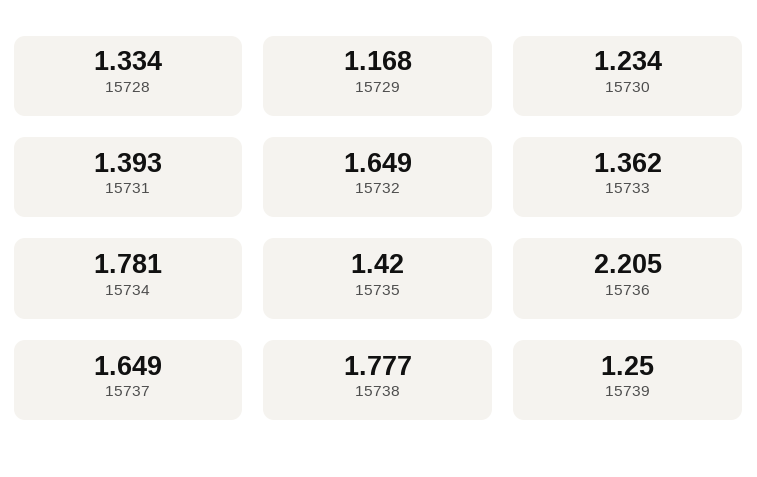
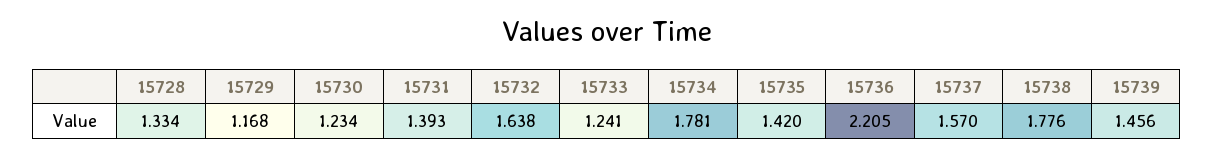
15732: 1.649 -> 1.638
15733: 1.362 -> 1.241
15737: 1.649 -> 1.57
15738: 1.777 -> 1.776
15739: 1.25 -> 1.456

